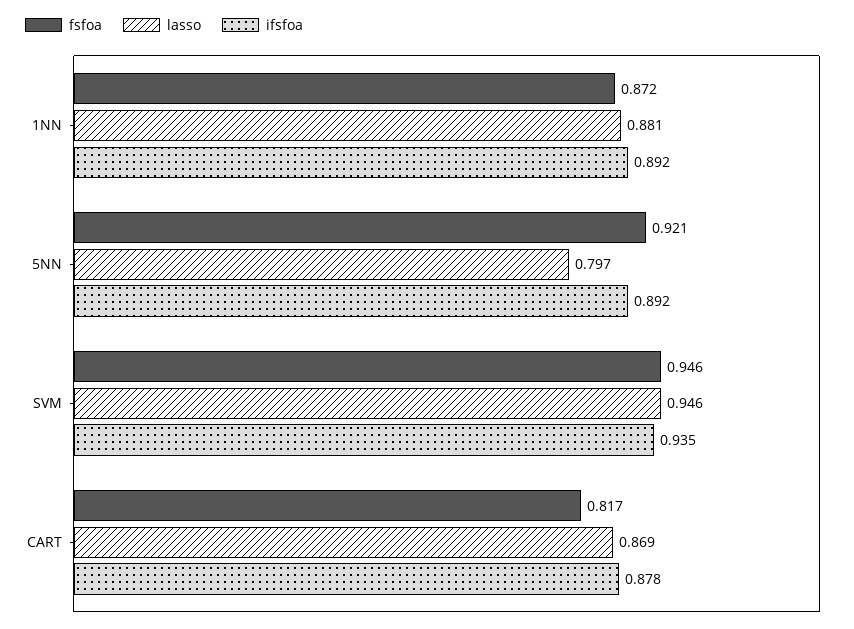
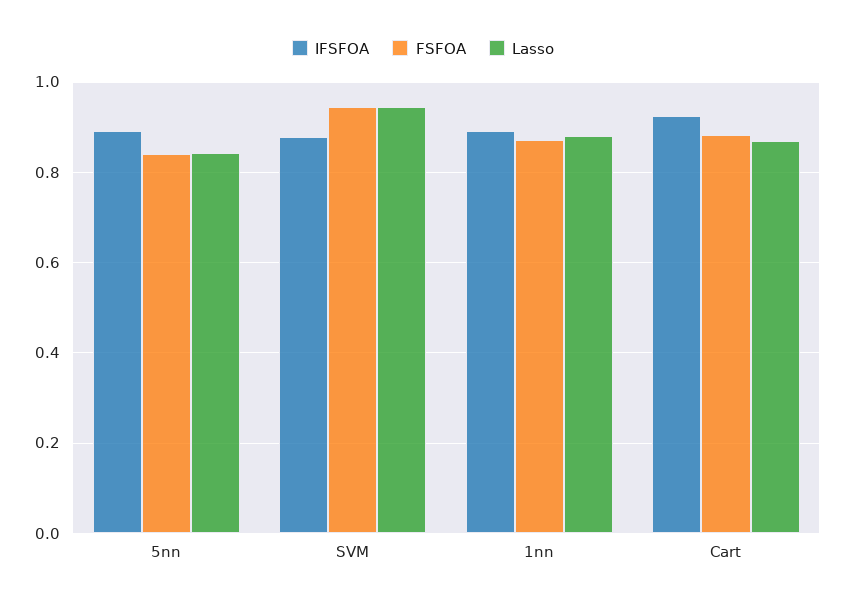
fsfoa, 5NN: 0.921 -> 0.84
lasso, 5NN: 0.797 -> 0.84
ifsfoa, SVM: 0.935 -> 0.88
fsfoa, CART: 0.817 -> 0.88
ifsfoa, CART: 0.878 -> 0.92

